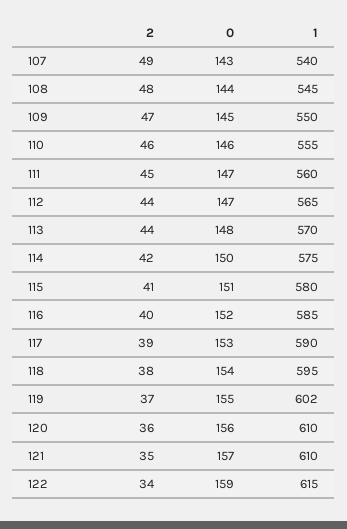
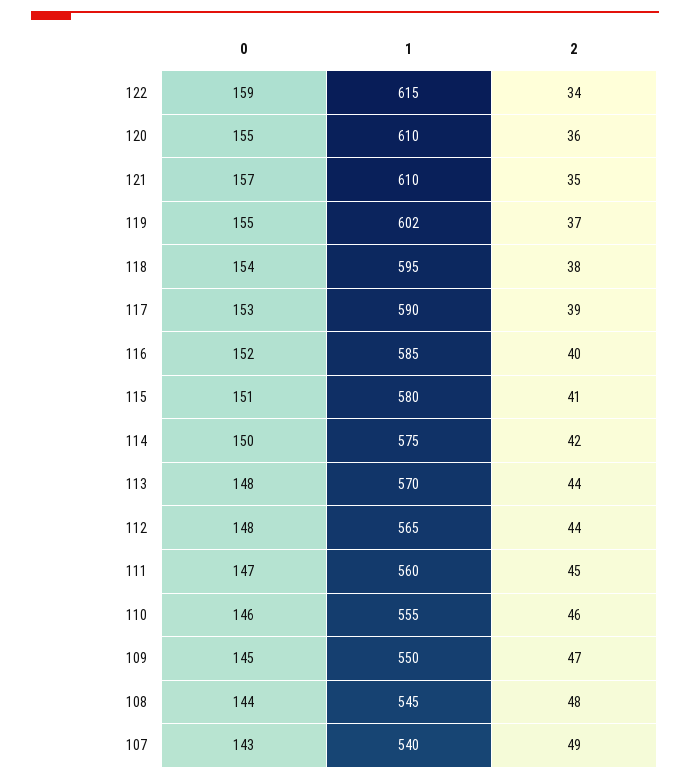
0, 112: 147 -> 148
0, 120: 156 -> 155

